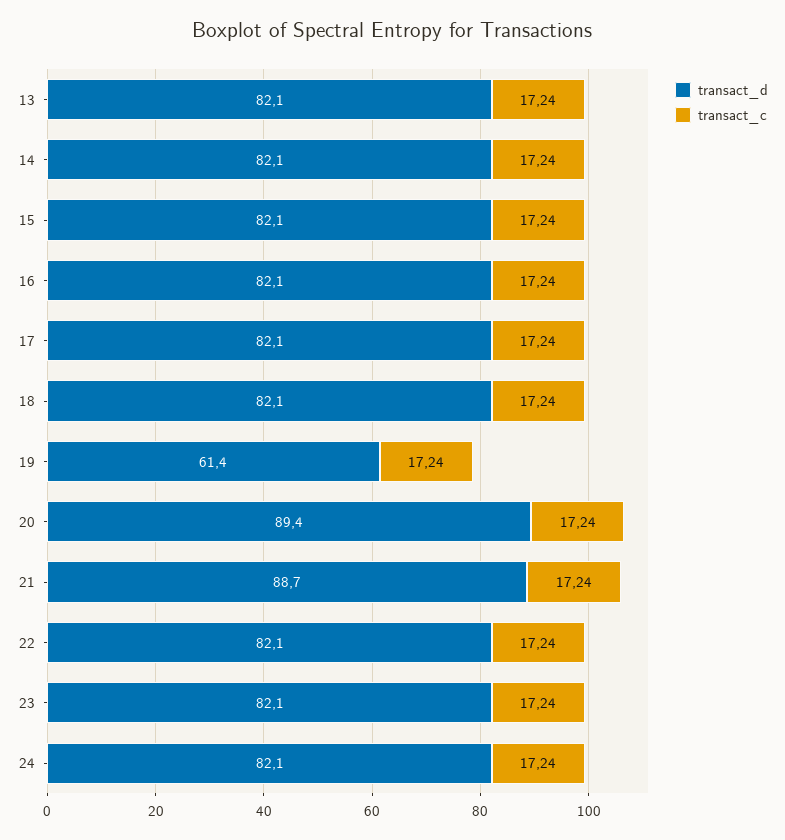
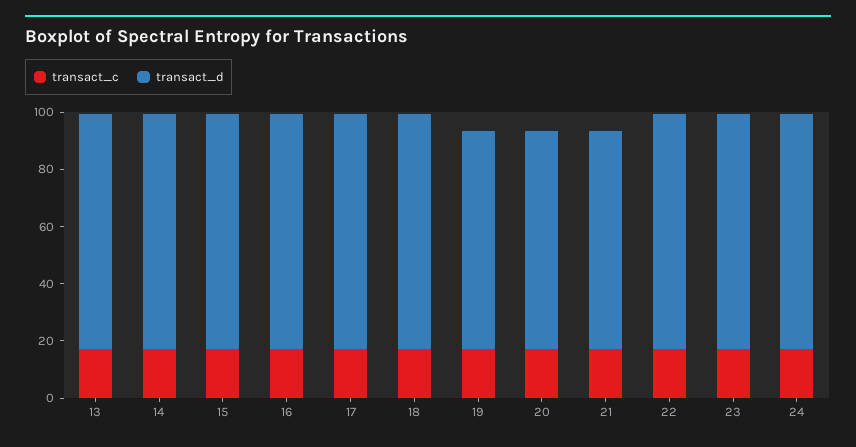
transact_d, 19: 61.4 -> 75
transact_d, 20: 89.4 -> 75
transact_d, 21: 88.7 -> 75

